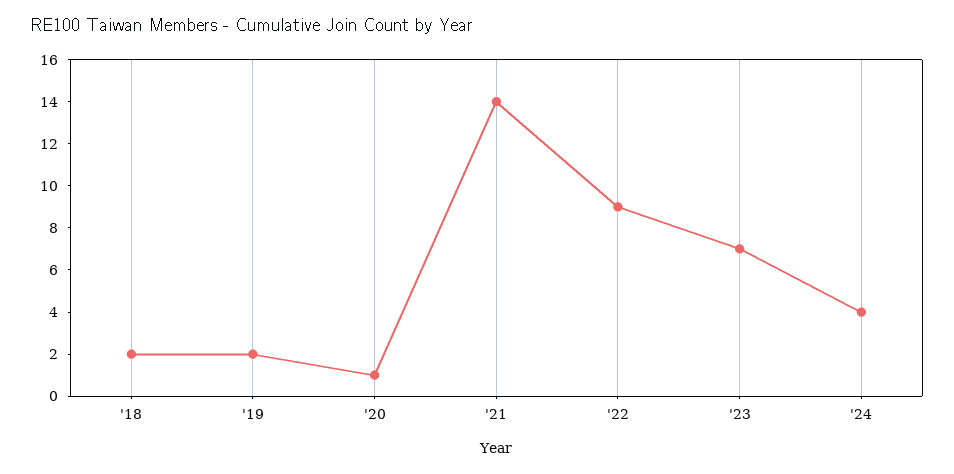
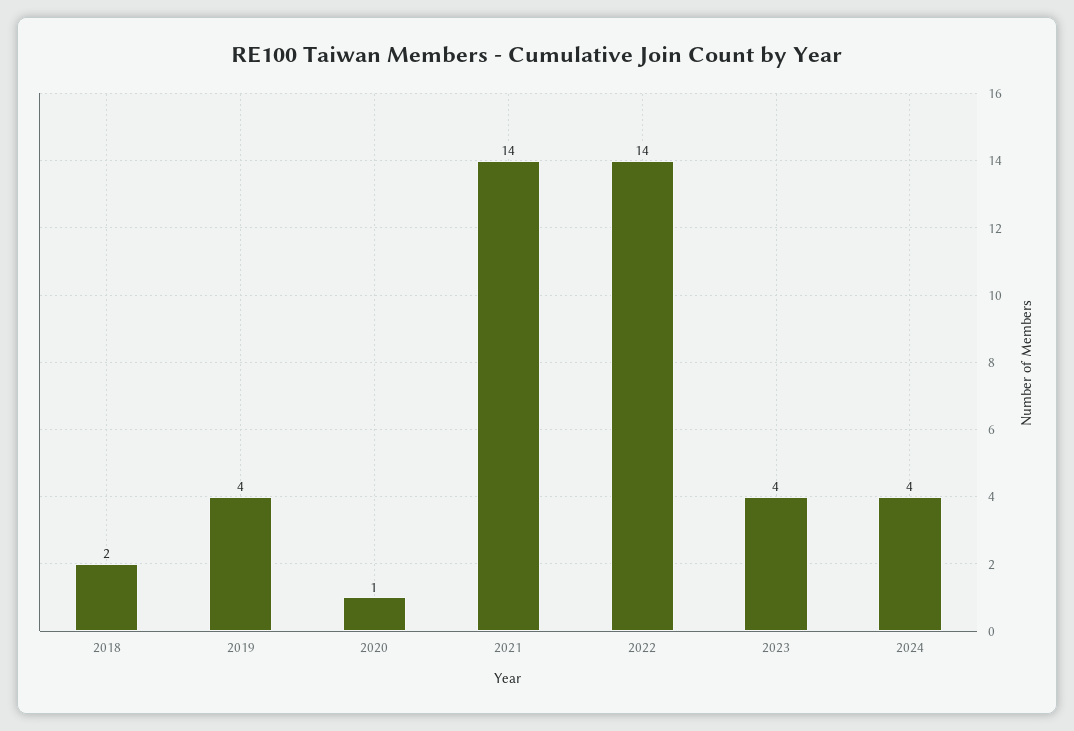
'19: 2 -> 4
'22: 9 -> 14
'23: 7 -> 4

